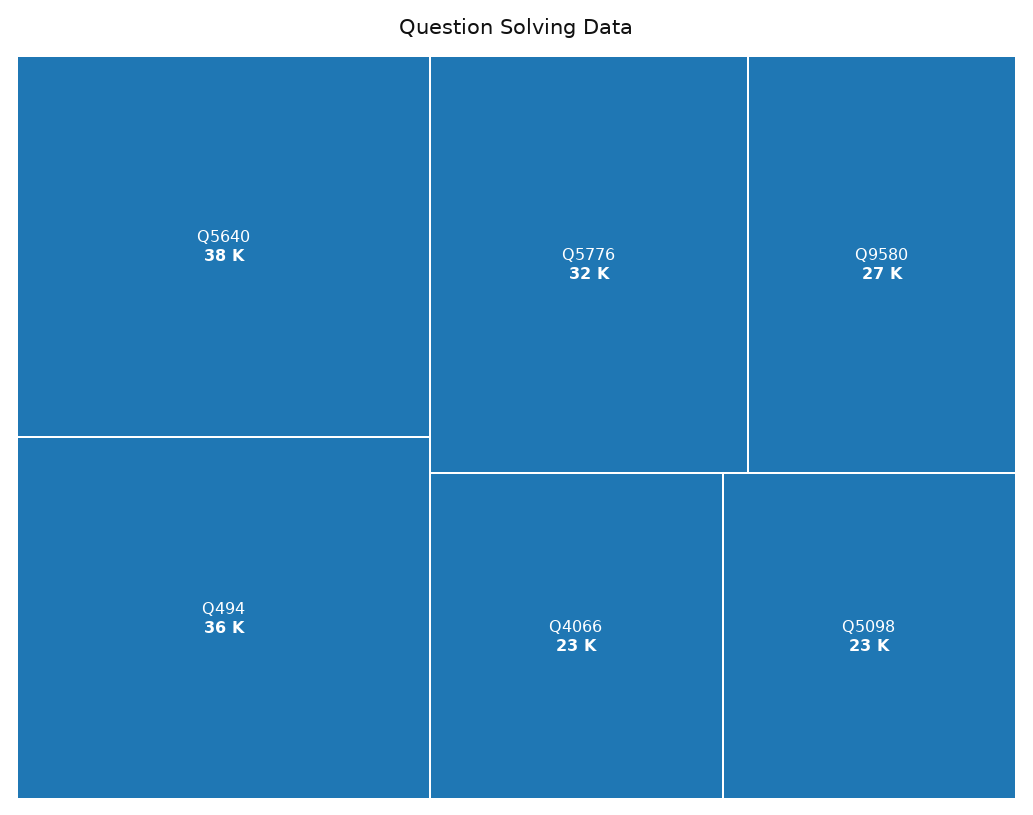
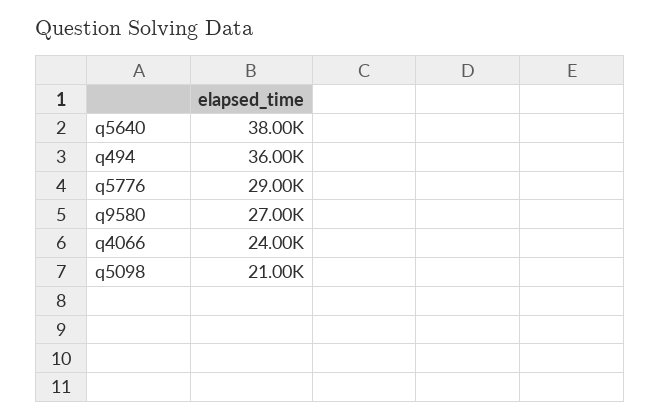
Q5776: 32000 -> 29000
Q4066: 23000 -> 24000
Q5098: 23000 -> 21000

